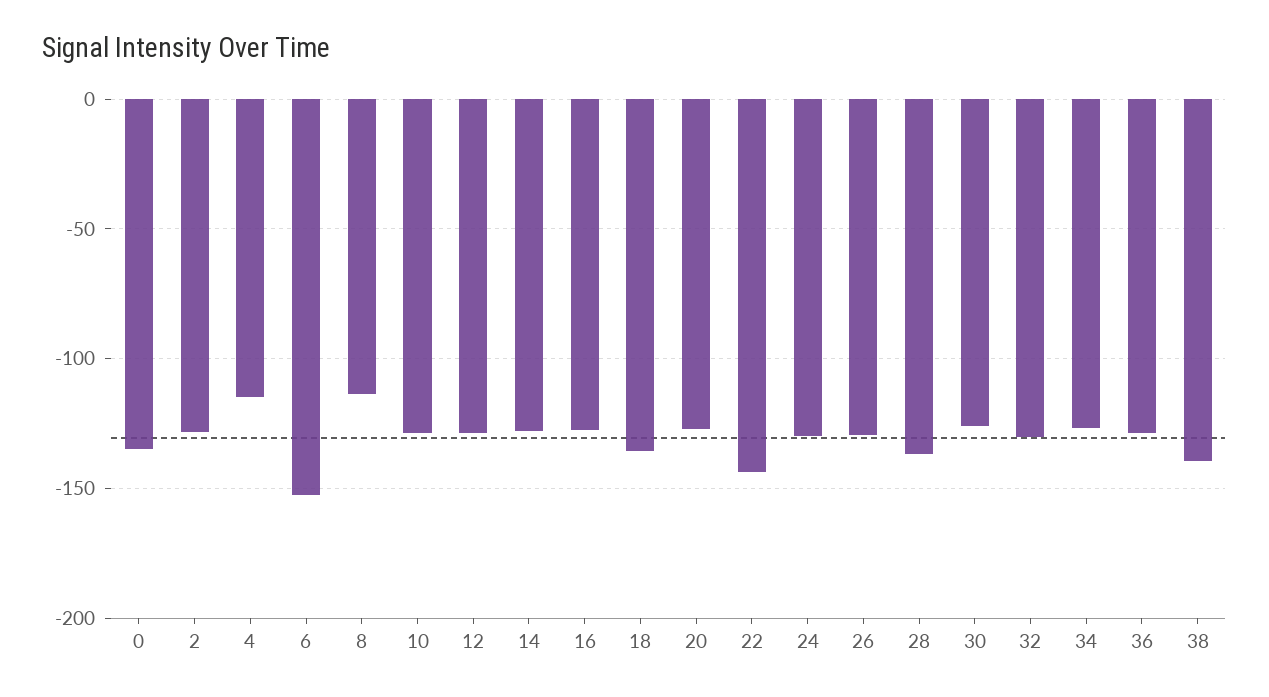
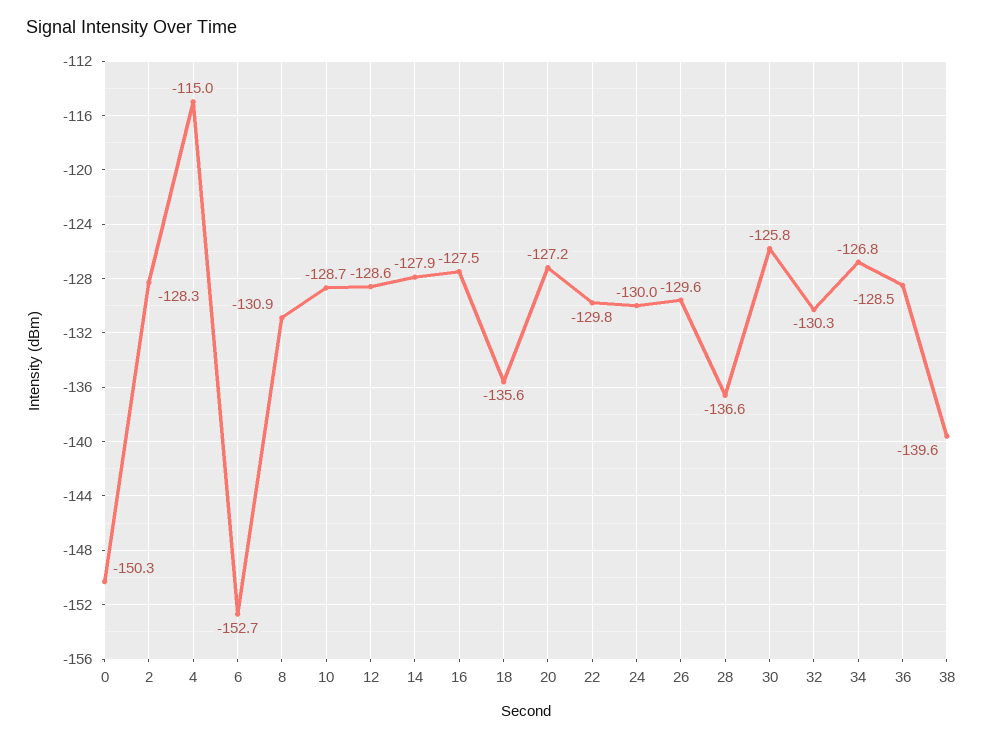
0: -135 -> -150.3
8: -115 -> -130.9
22: -145 -> -129.8

